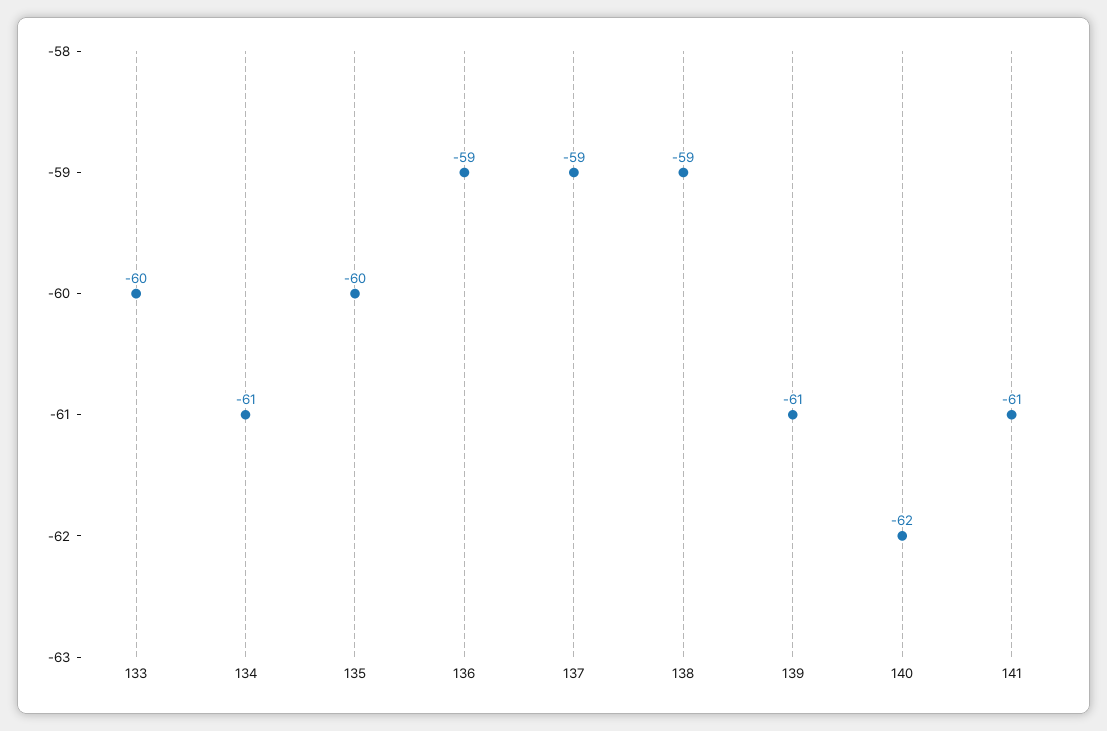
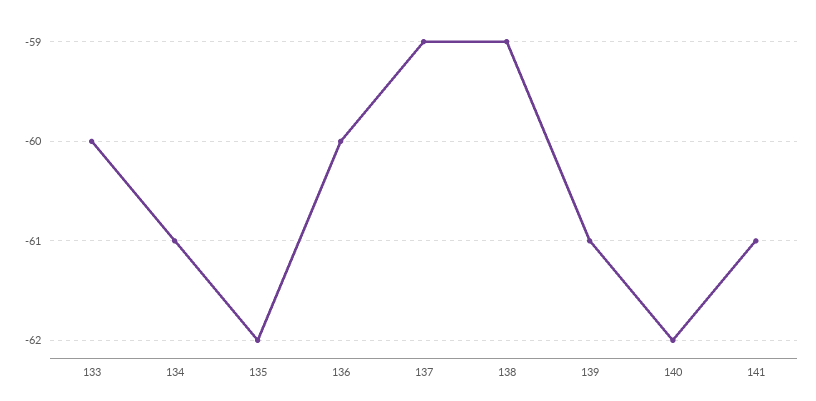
135: -60 -> -62
136: -59 -> -60

